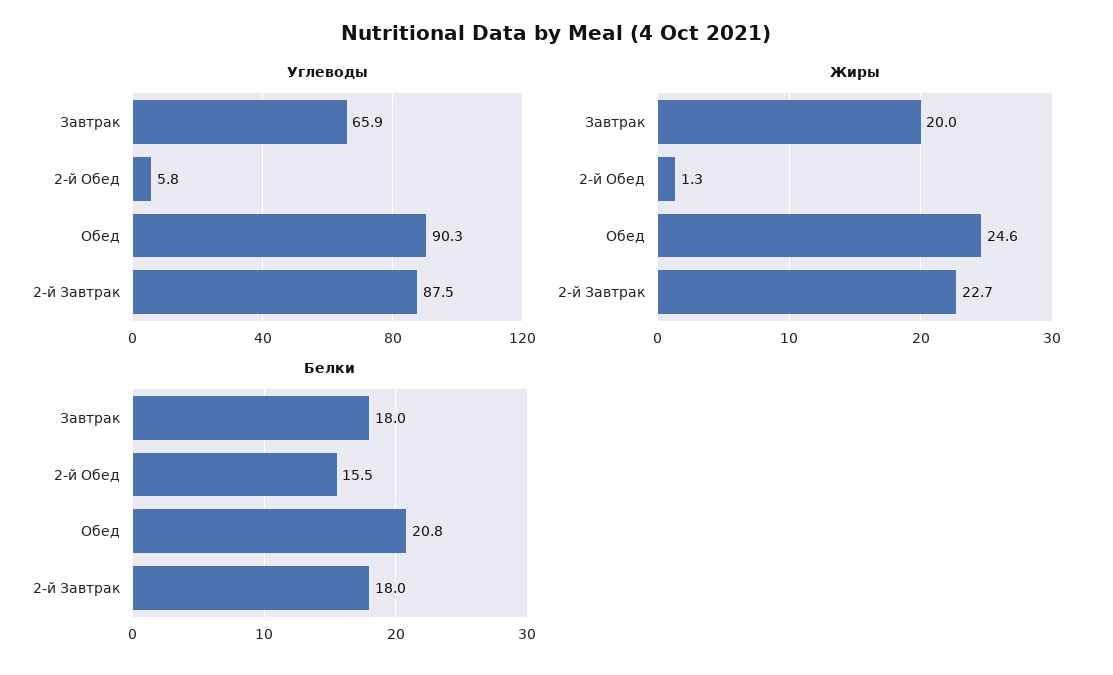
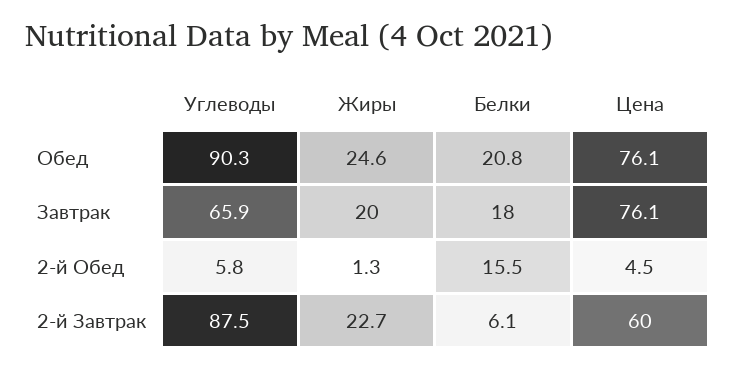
Белки, 2-й Завтрак: 18 -> 6.1
Цена, Обед: none -> 76.1
Цена, Завтрак: none -> 76.1
Цена, 2-й Обед: none -> 4.5
Цена, 2-й Завтрак: none -> 60

